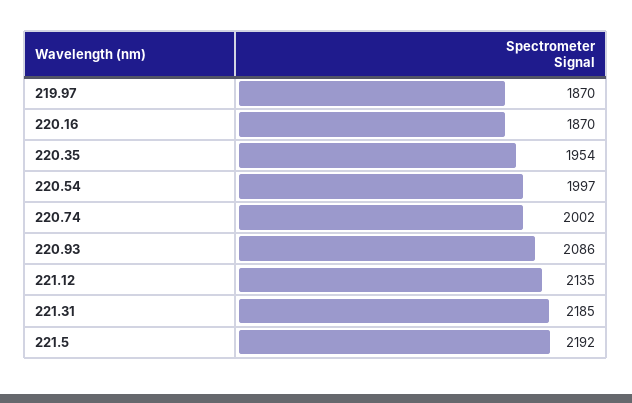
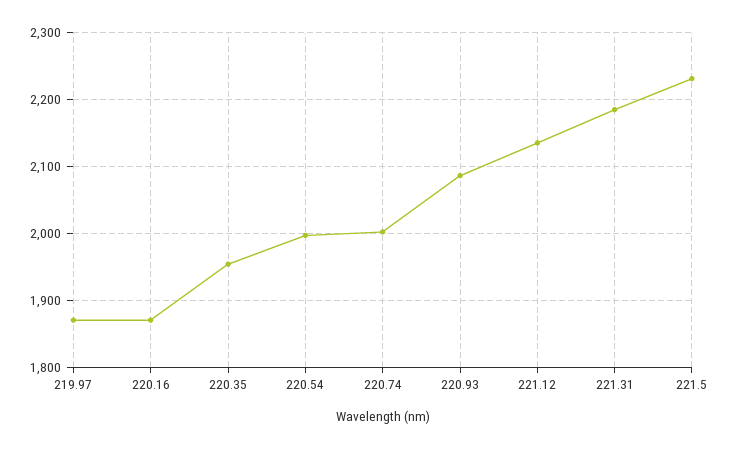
221.5: 2192 -> 2230

